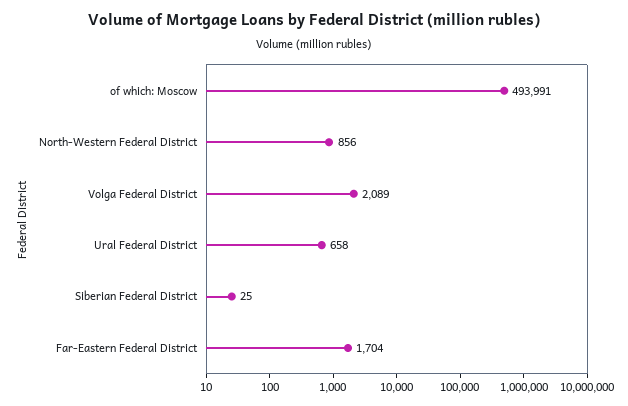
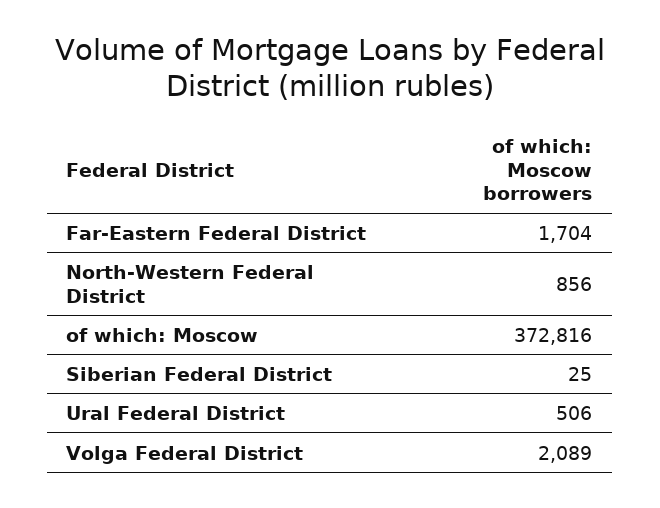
of which: Moscow: 493991 -> 372816
Ural Federal District: 658 -> 506

